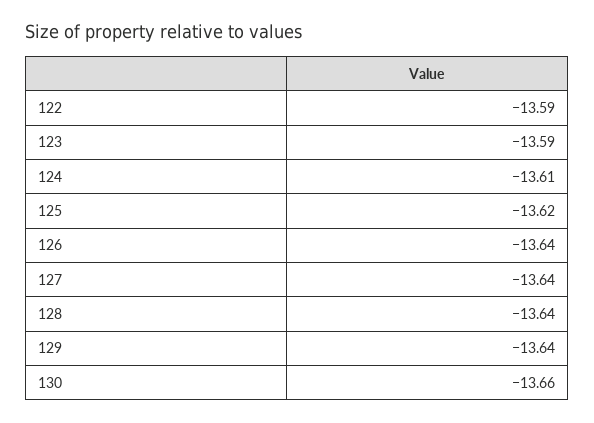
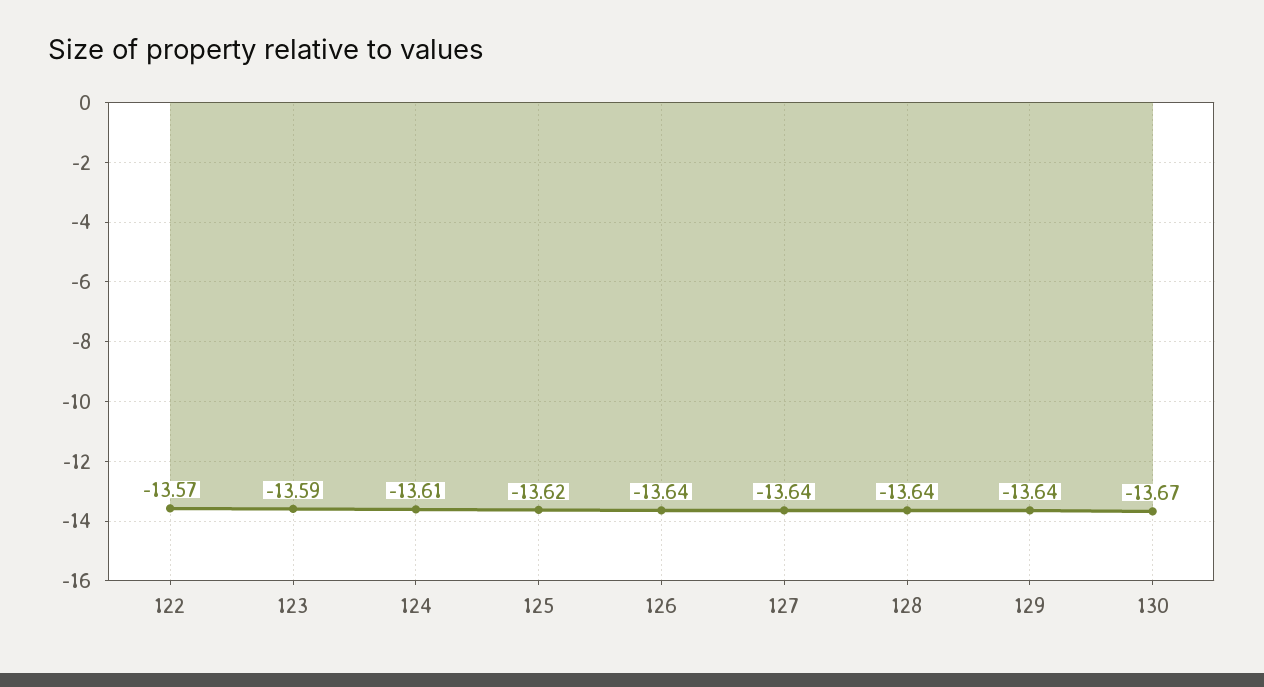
122: -13.59 -> -13.57
130: -13.66 -> -13.67

